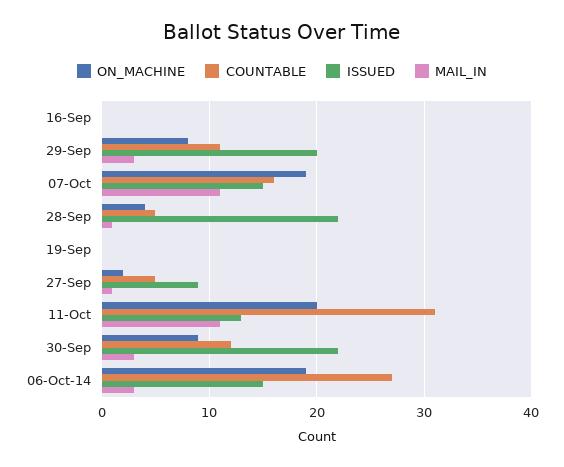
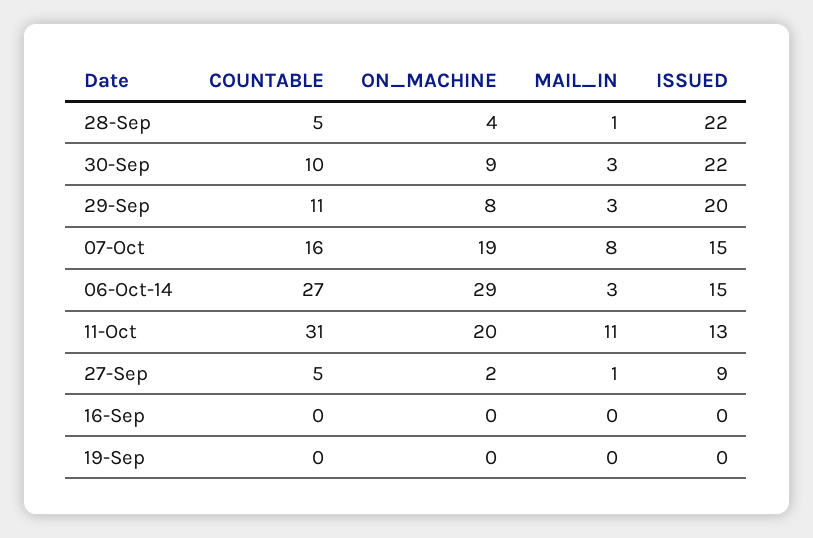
MAIL_IN, 07-Oct: 11 -> 8
COUNTABLE, 30-Sep: 12 -> 10
ON_MACHINE, 06-Oct-14: 19 -> 29

